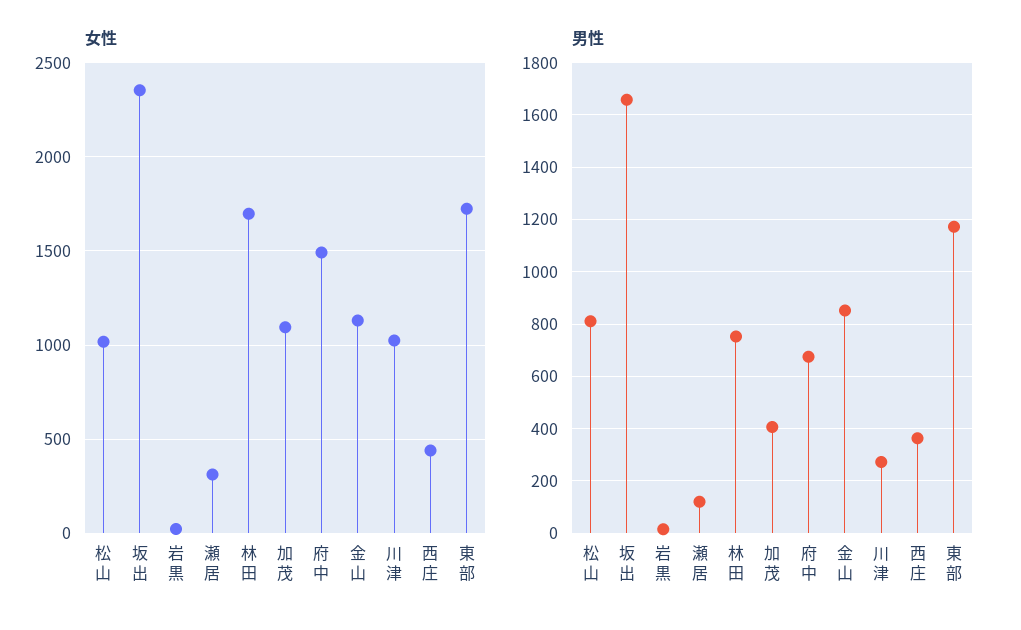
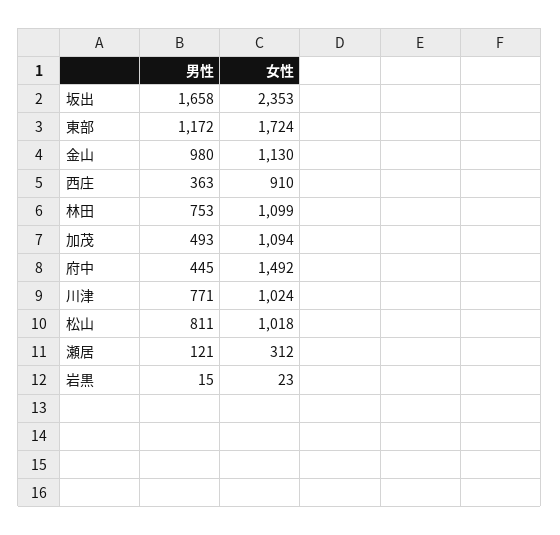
女性, 林田: 1700 -> 1099
女性, 西庄: 450 -> 910
男性, 加茂: 400 -> 493
男性, 府中: 675 -> 445
男性, 金山: 850 -> 980
男性, 川津: 275 -> 771

